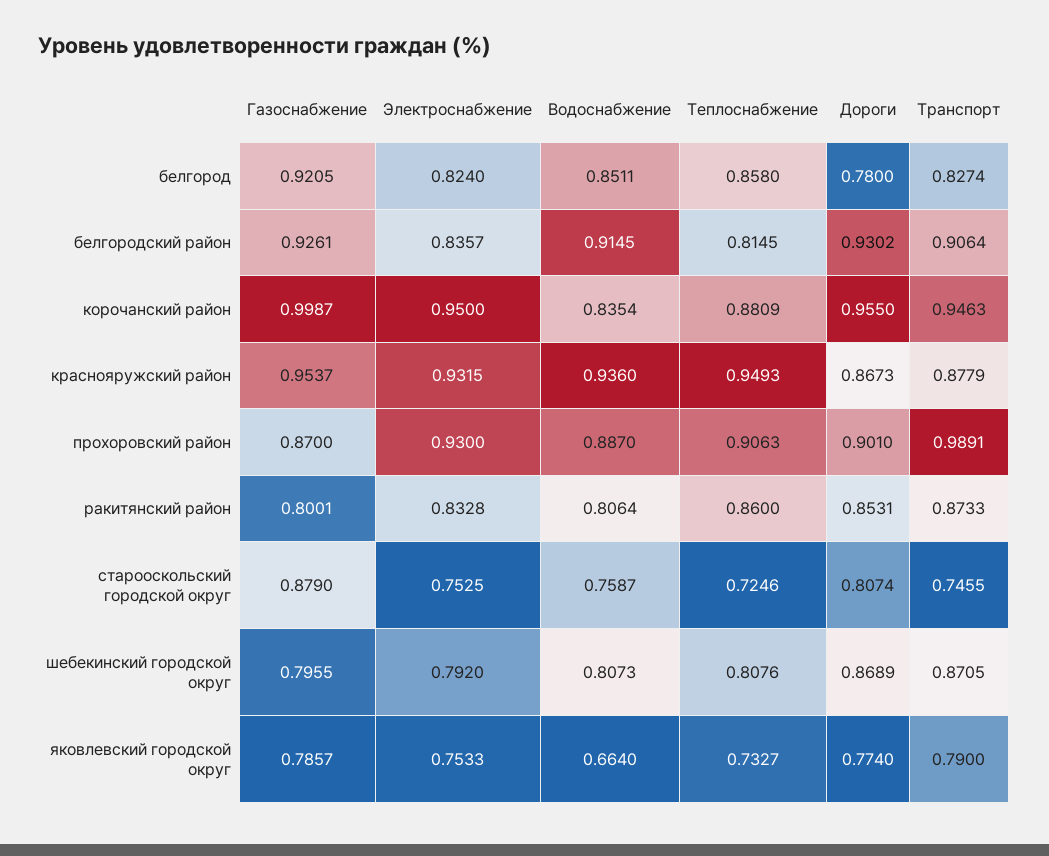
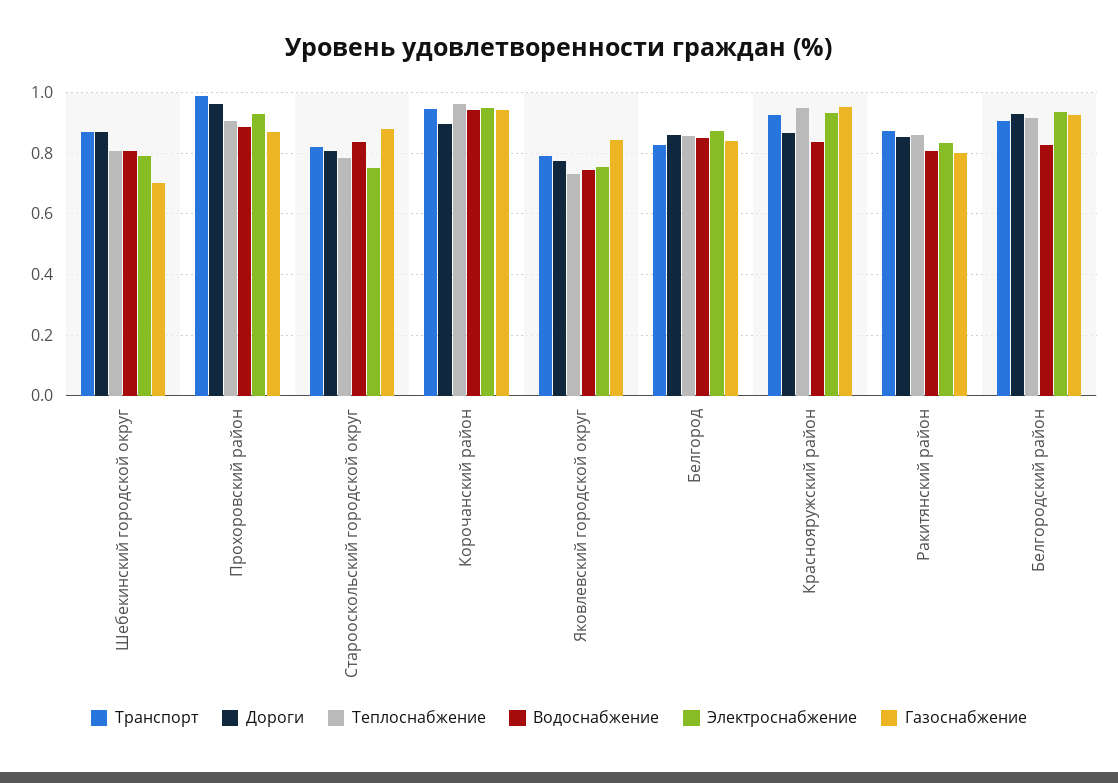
Газоснабжение, белгород: 0.9205 -> 0.84
Электроснабжение, белгород: 0.824 -> 0.88
Дороги, белгород: 0.78 -> 0.86
Электроснабжение, белгородский район: 0.8357 -> 0.94
Водоснабжение, белгородский район: 0.9145 -> 0.82
Теплоснабжение, белгородский район: 0.8145 -> 0.92
Газоснабжение, корочанский район: 0.9987 -> 0.94
Водоснабжение, корочанский район: 0.8354 -> 0.94
Теплоснабжение, корочанский район: 0.8809 -> 0.96
Дороги, корочанский район: 0.955 -> 0.9
Водоснабжение, краснояружский район: 0.936 -> 0.84
Транспорт, краснояружский район: 0.8779 -> 0.92
Дороги, прохоровский район: 0.901 -> 0.96
Водоснабжение, старооскольский городской округ: 0.7587 -> 0.84
Теплоснабжение, старооскольский городской округ: 0.7246 -> 0.78
Транспорт, старооскольский городской округ: 0.7455 -> 0.82
Газоснабжение, шебекинский городской округ: 0.7955 -> 0.7
Газоснабжение, яковлевский городской округ: 0.7857 -> 0.84
Водоснабжение, яковлевский городской округ: 0.664 -> 0.74

